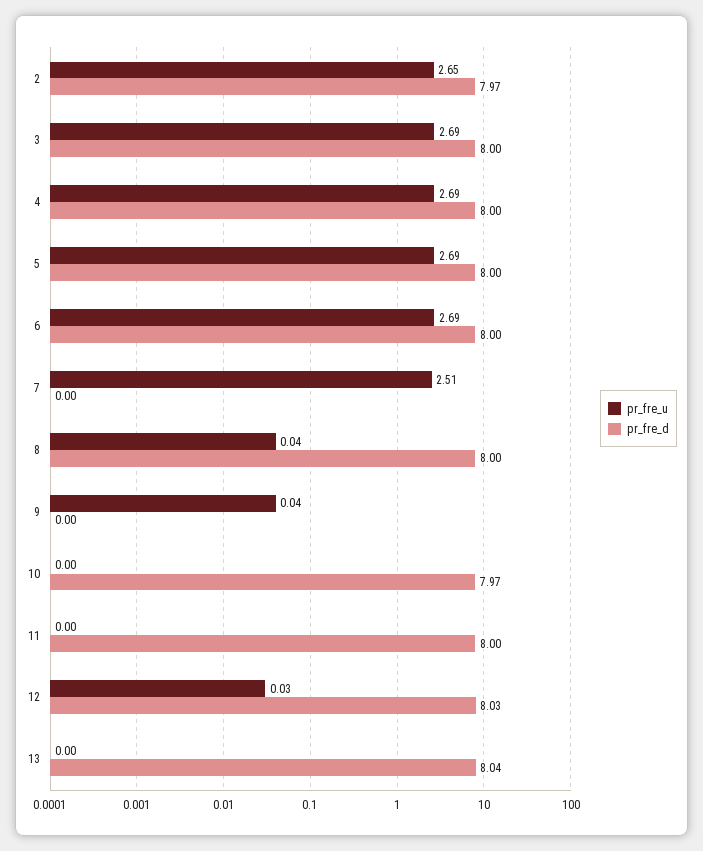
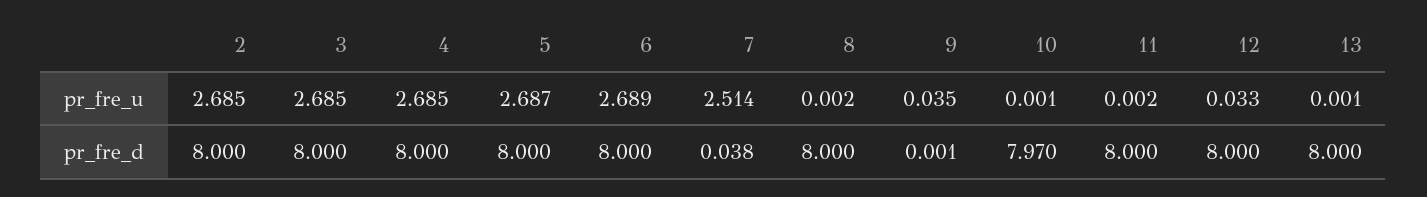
pr_fre_u, 2: 2.65 -> 2.685
pr_fre_d, 2: 7.97 -> 8
pr_fre_d, 7: 0 -> 0.038
pr_fre_u, 8: 0.04 -> 0.002
pr_fre_d, 12: 8.03 -> 8
pr_fre_d, 13: 8.04 -> 8

